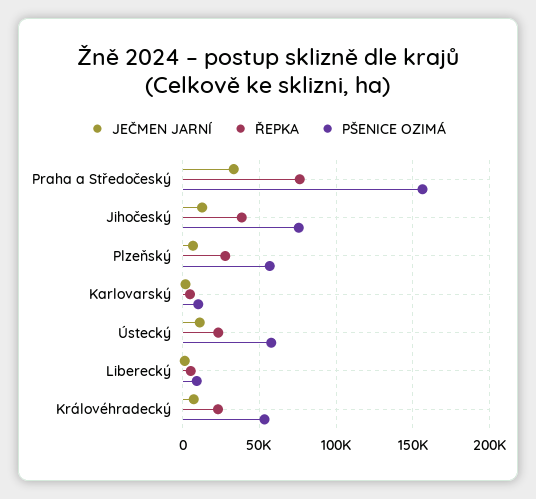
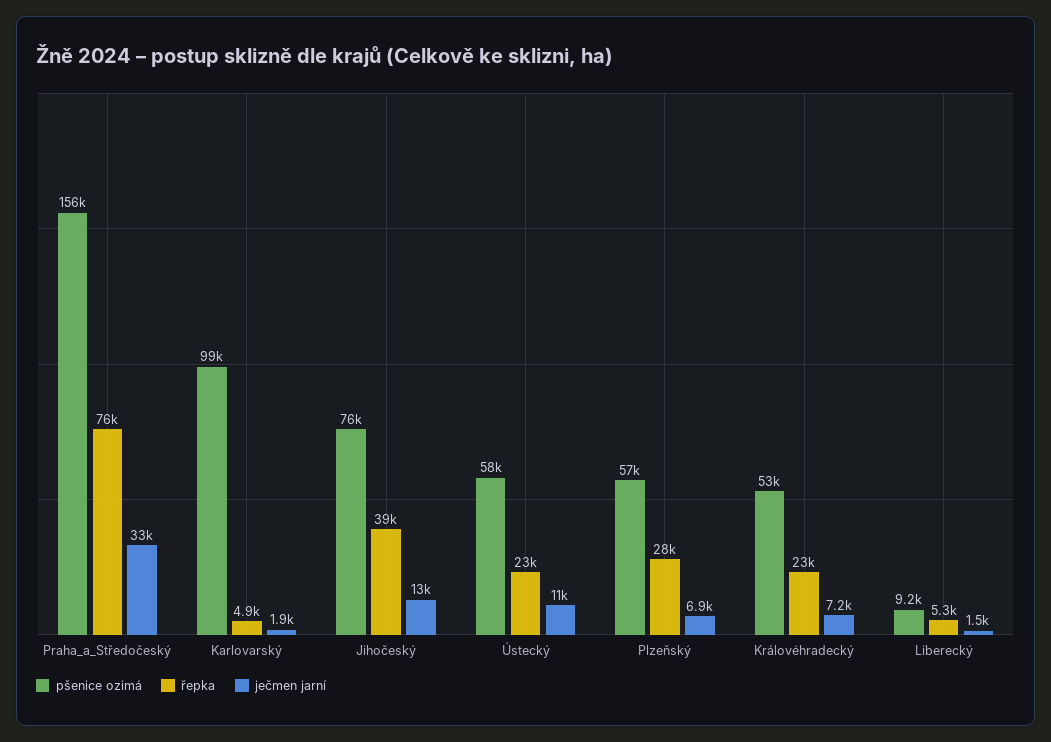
PŠENICE OZIMÁ, Karlovarský: 10000 -> 99000

